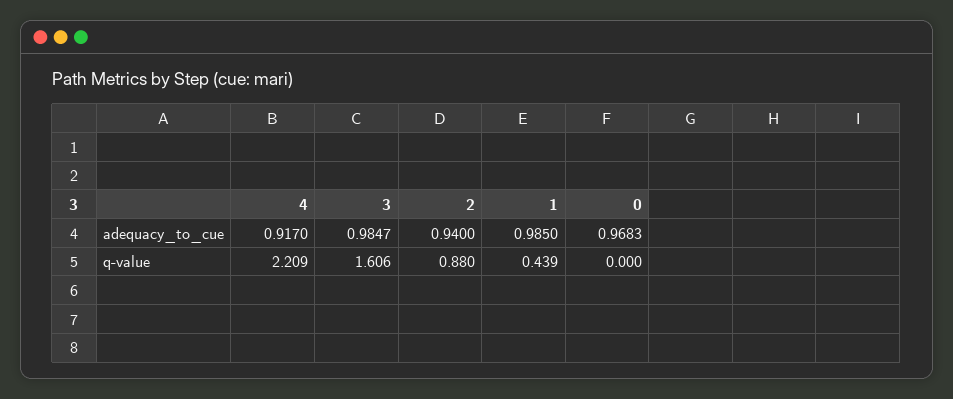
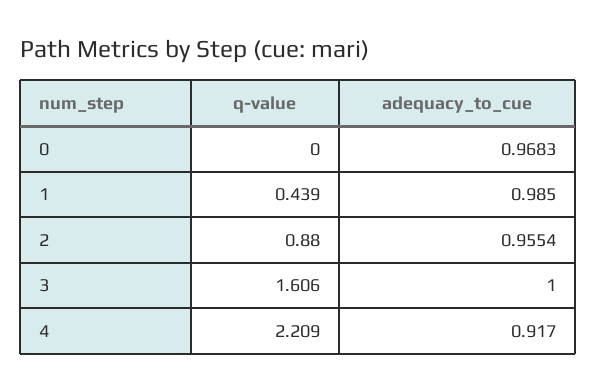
3, adequacy_to_cue: 0.9847 -> 1
2, adequacy_to_cue: 0.94 -> 0.9554

